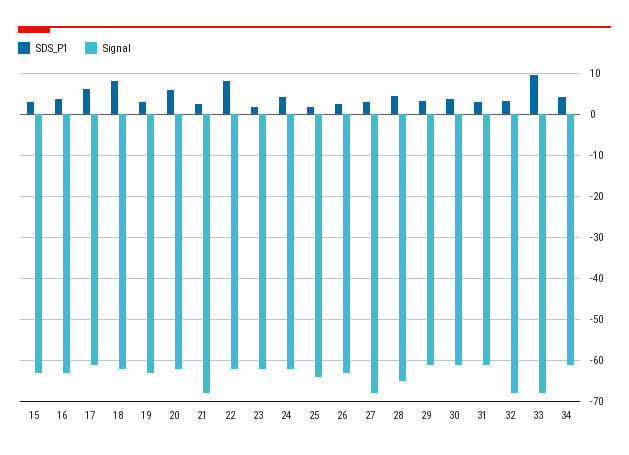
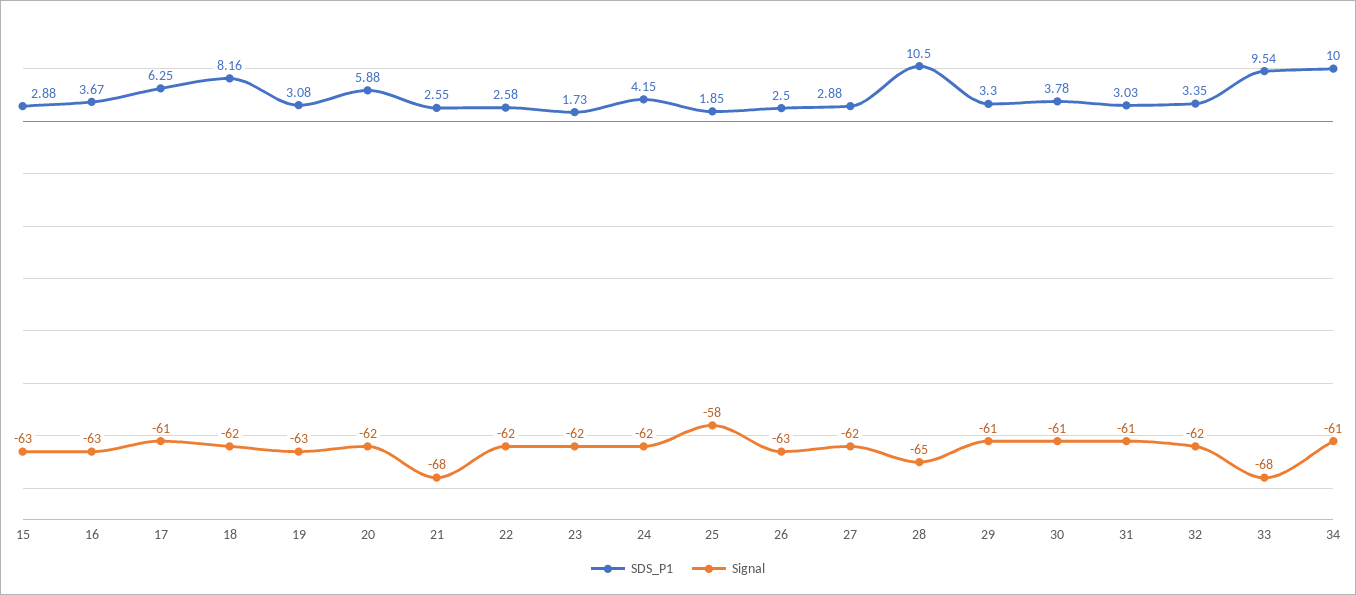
SDS_P1, 22: 8 -> 2.58
Signal, 25: -64 -> -58
Signal, 27: -68 -> -62
SDS_P1, 28: 4 -> 10.5
Signal, 32: -68 -> -62
SDS_P1, 34: 4 -> 10

